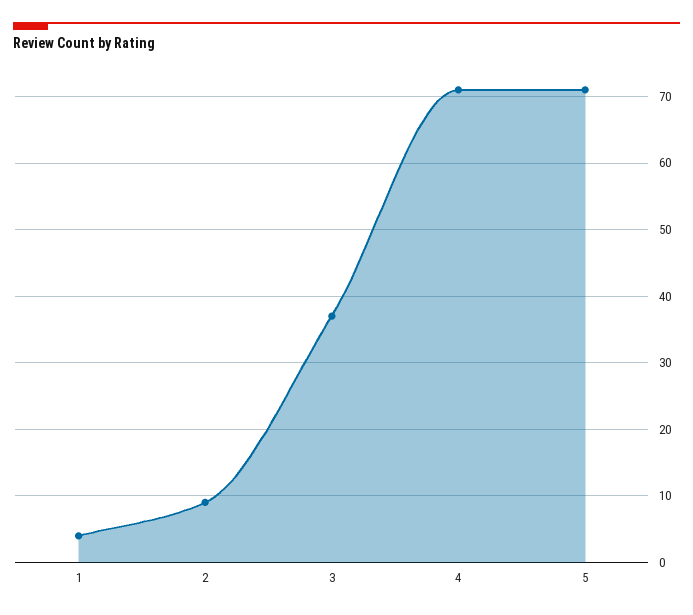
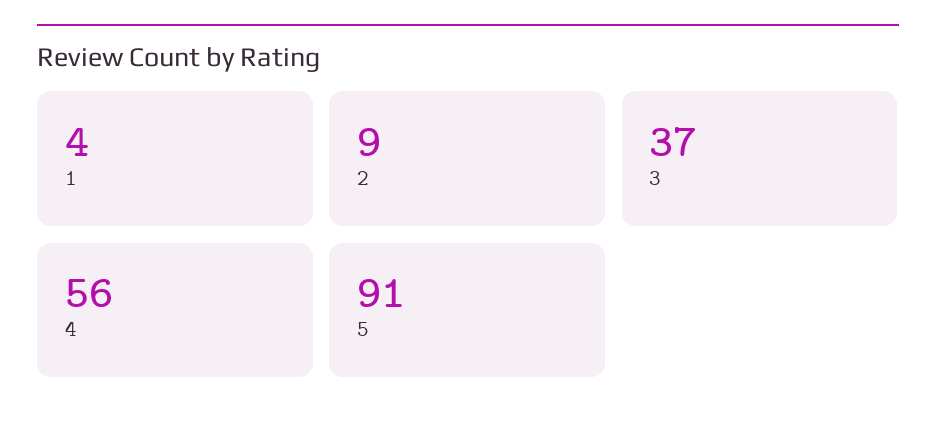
4: 71 -> 56
5: 71 -> 91

